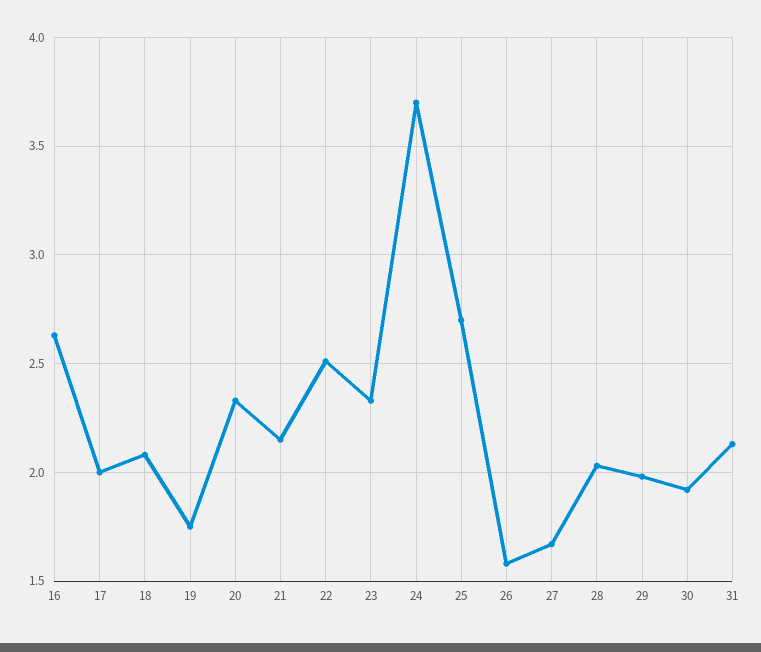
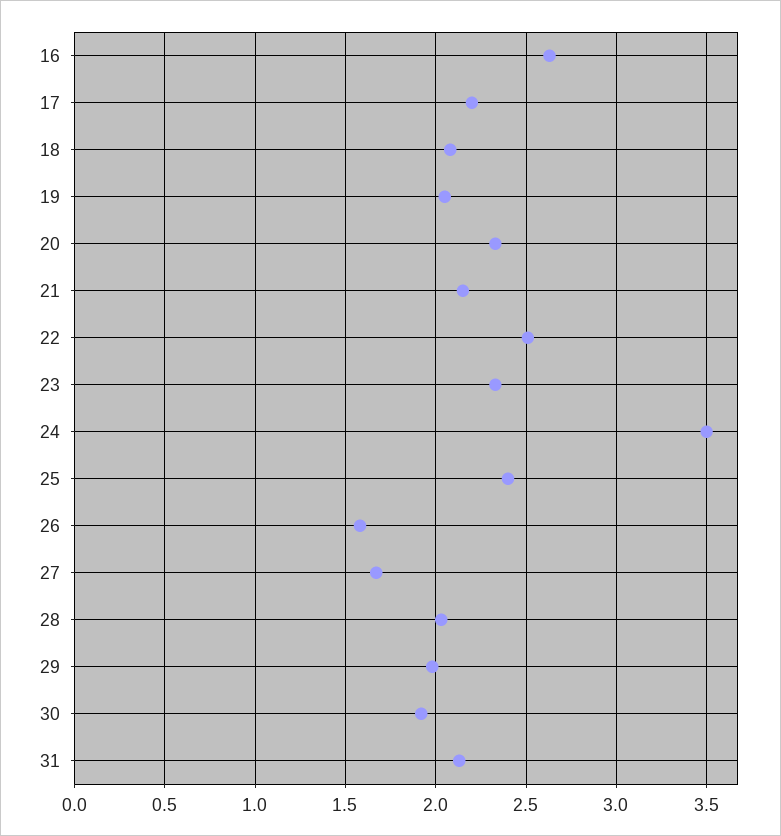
17: 2 -> 2.2
19: 1.75 -> 2.05
24: 3.7 -> 3.5
25: 2.7 -> 2.4

